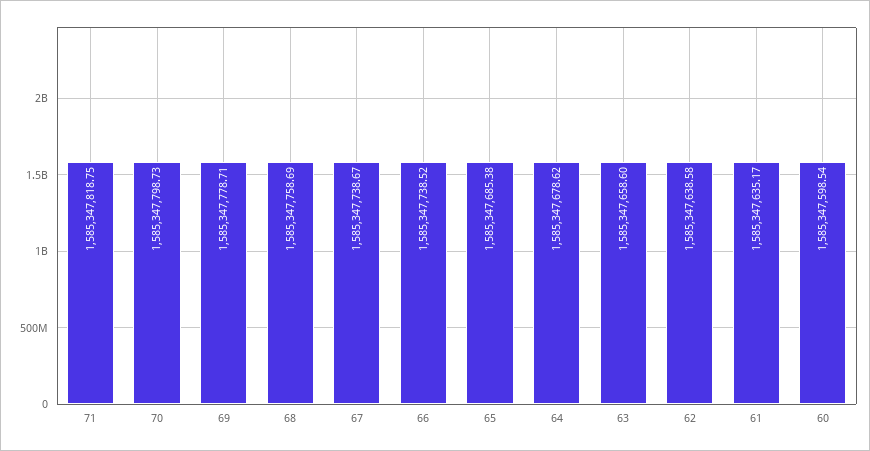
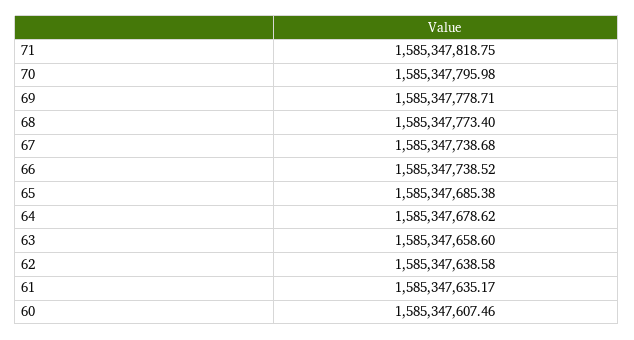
70: 1585347798.73 -> 1585347795.98
68: 1585347758.69 -> 1585347773.4
67: 1585347738.67 -> 1585347738.68
60: 1585347598.54 -> 1585347607.46

